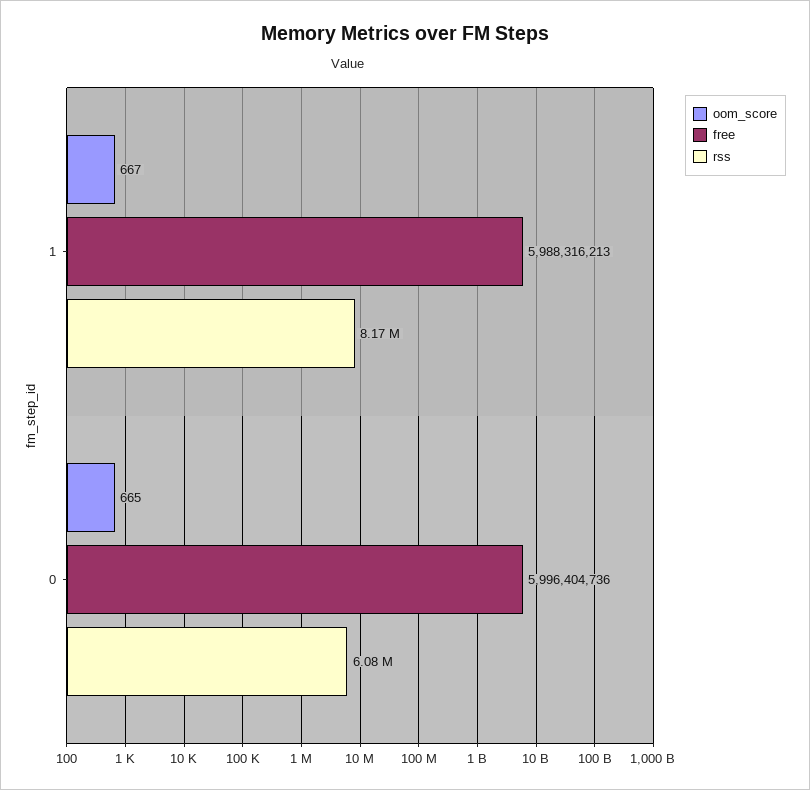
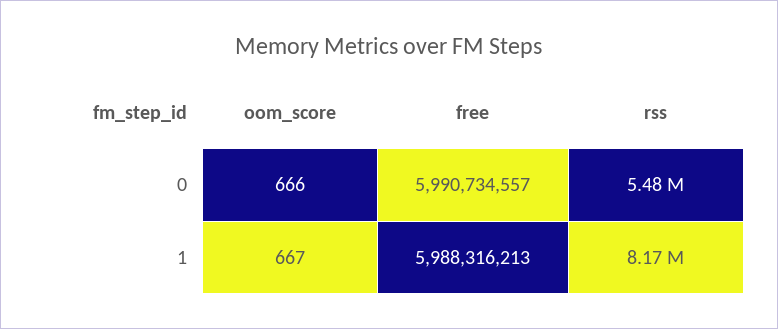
oom_score, 0: 665 -> 666
free, 0: 5996404736 -> 5990734557
rss, 0: 6080000 -> 5480000

